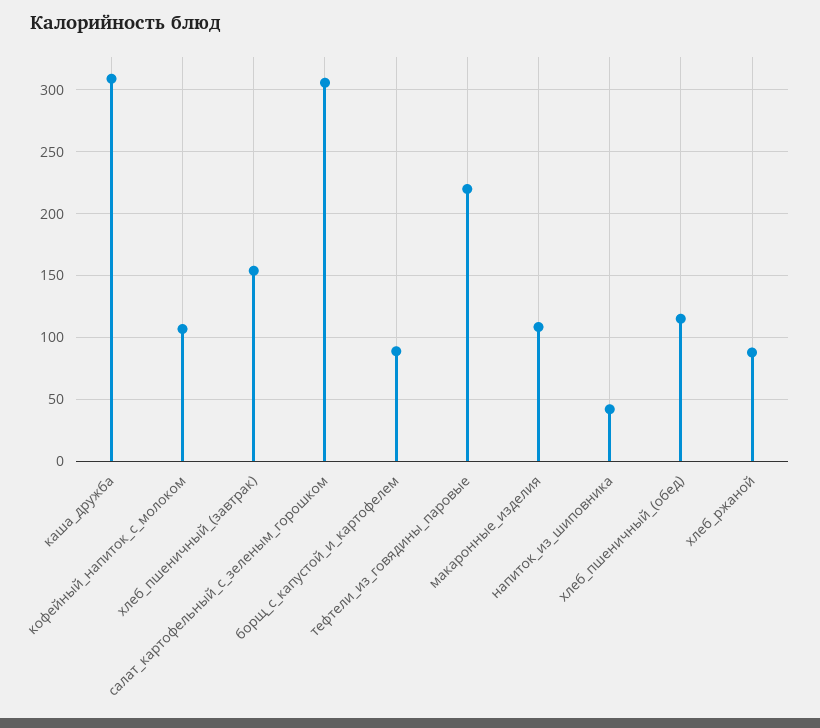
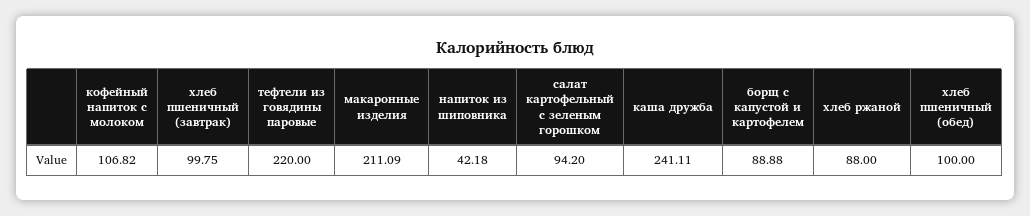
каша_дружба: 310 -> 241.11
хлеб_пшеничный_(завтрак): 155 -> 99.75
салат_картофельный_с_зеленым_горошком: 305 -> 94.2
макаронные_изделия: 110 -> 211.09
хлеб_пшеничный_(обед): 115 -> 100

